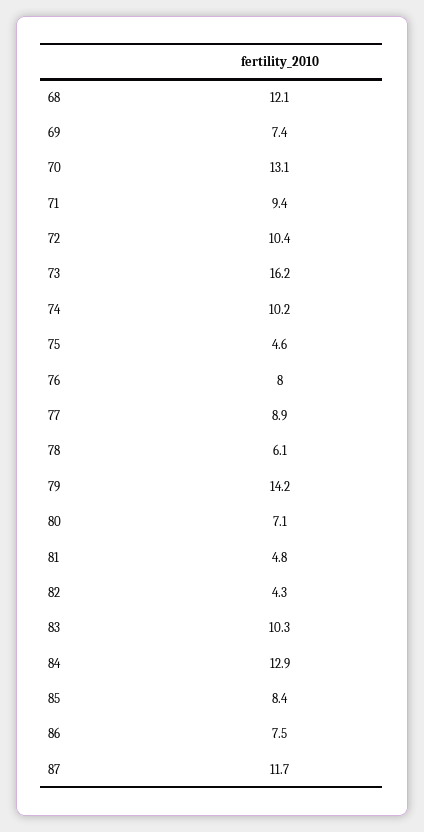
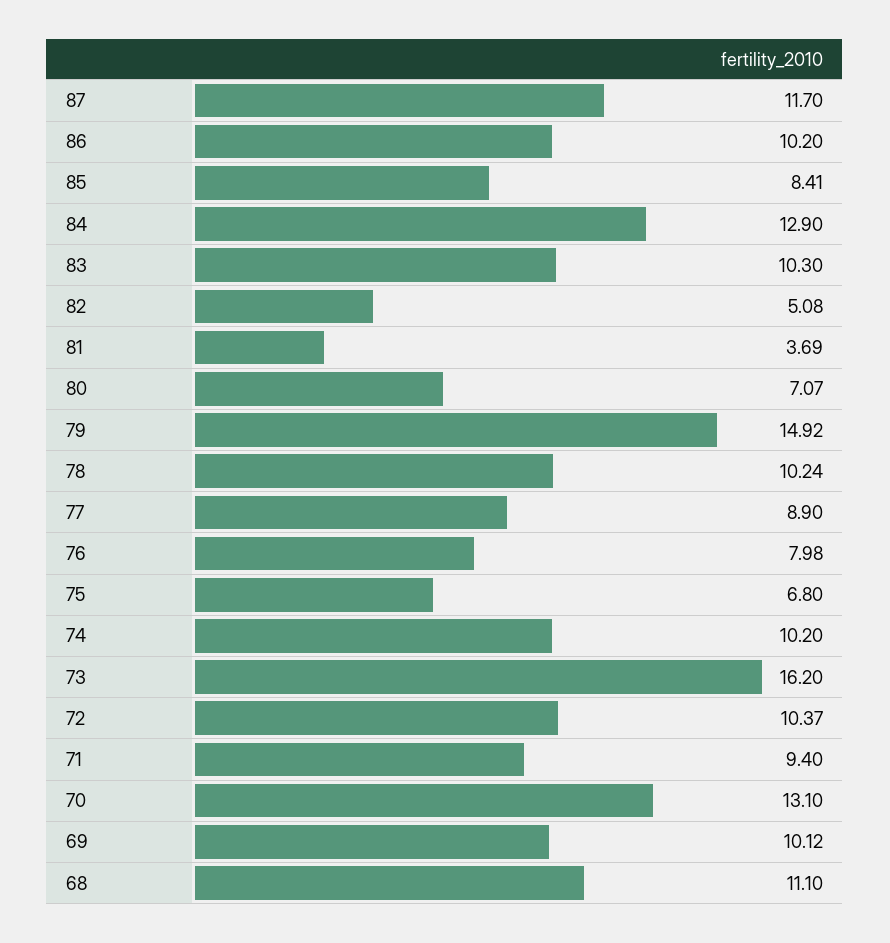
68: 12.1 -> 11.1
69: 7.4 -> 10.12
75: 4.6 -> 6.8
78: 6.1 -> 10.24
79: 14.2 -> 14.92
81: 4.8 -> 3.69
82: 4.3 -> 5.08
86: 7.5 -> 10.2

